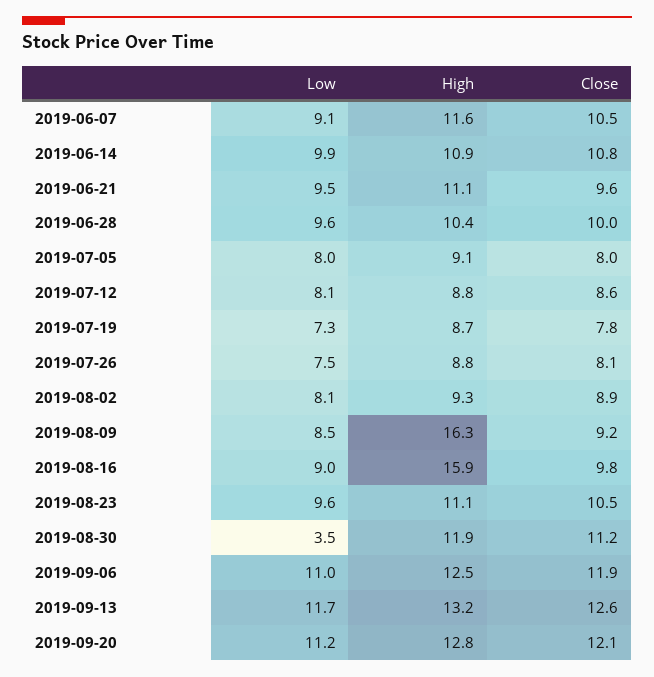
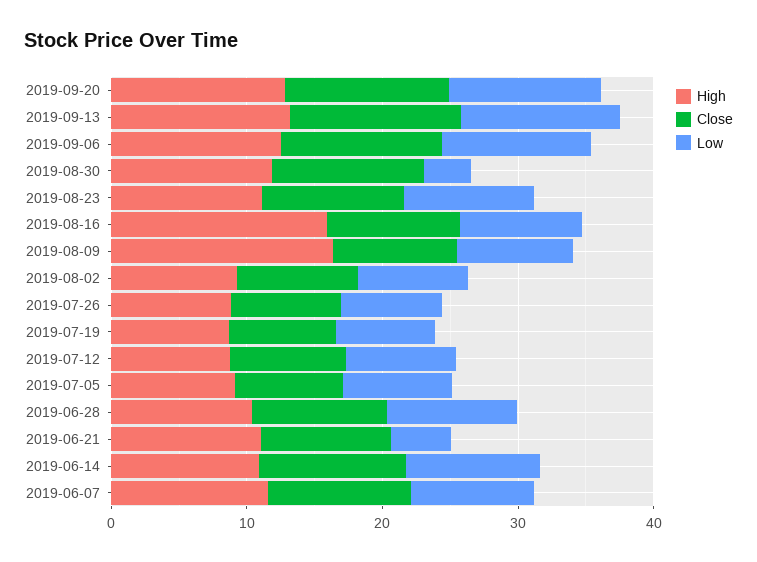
Low, 2019-06-21: 9.5 -> 4

